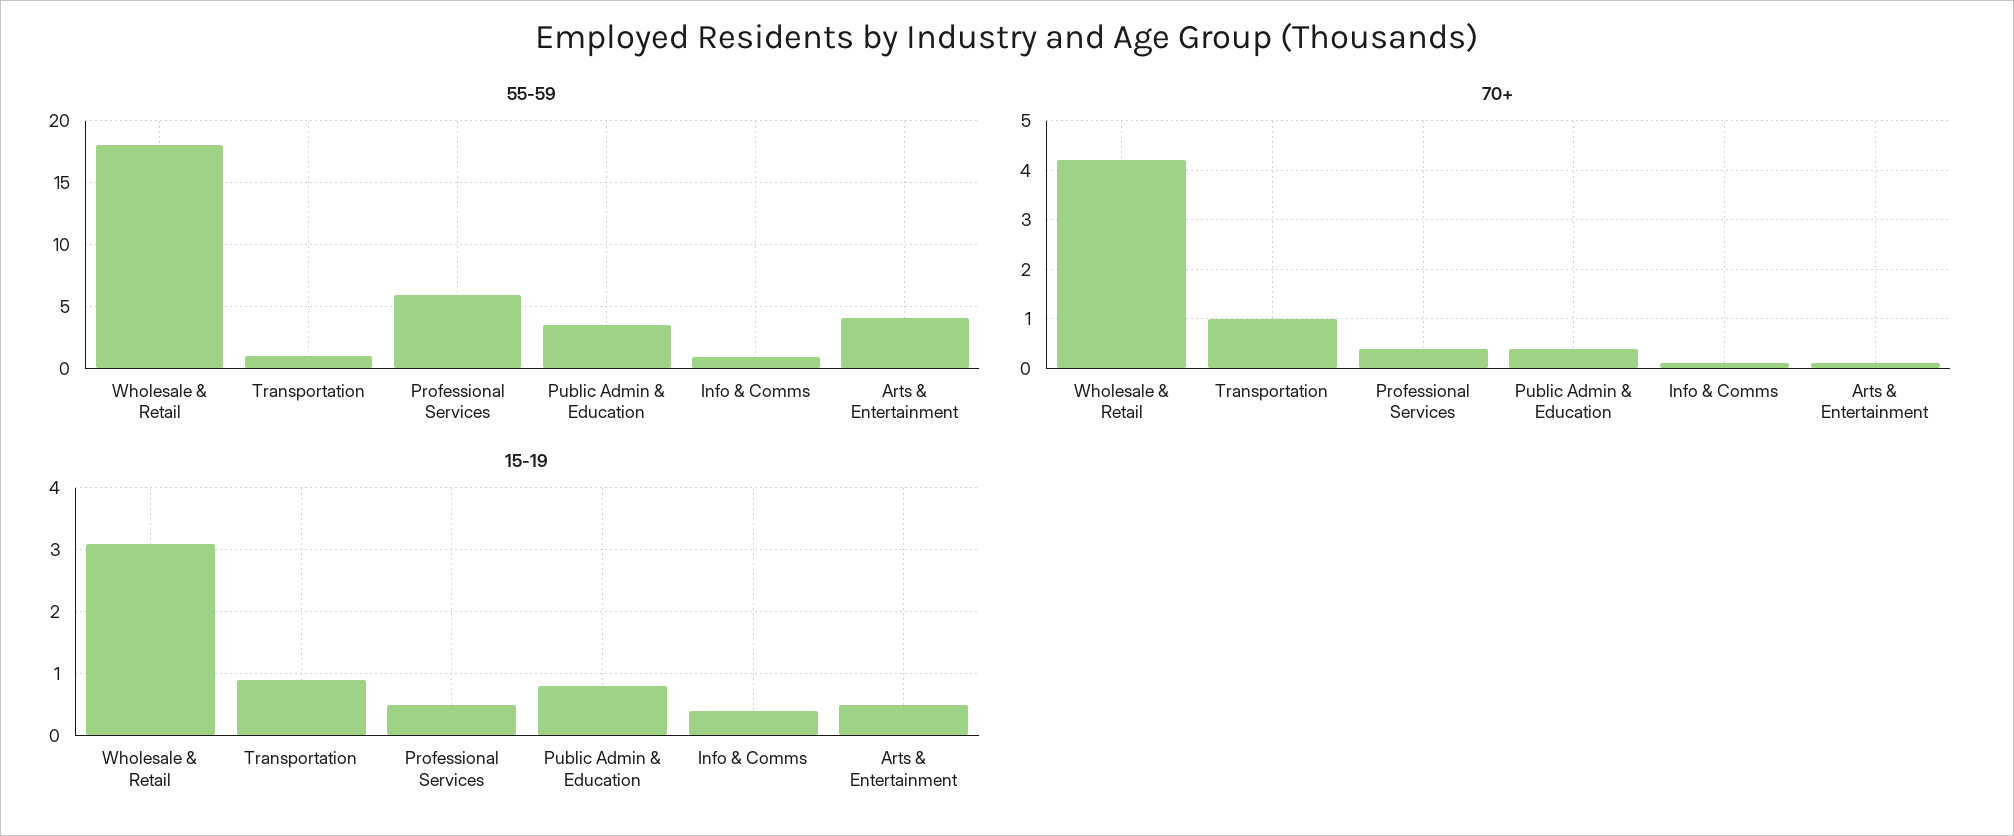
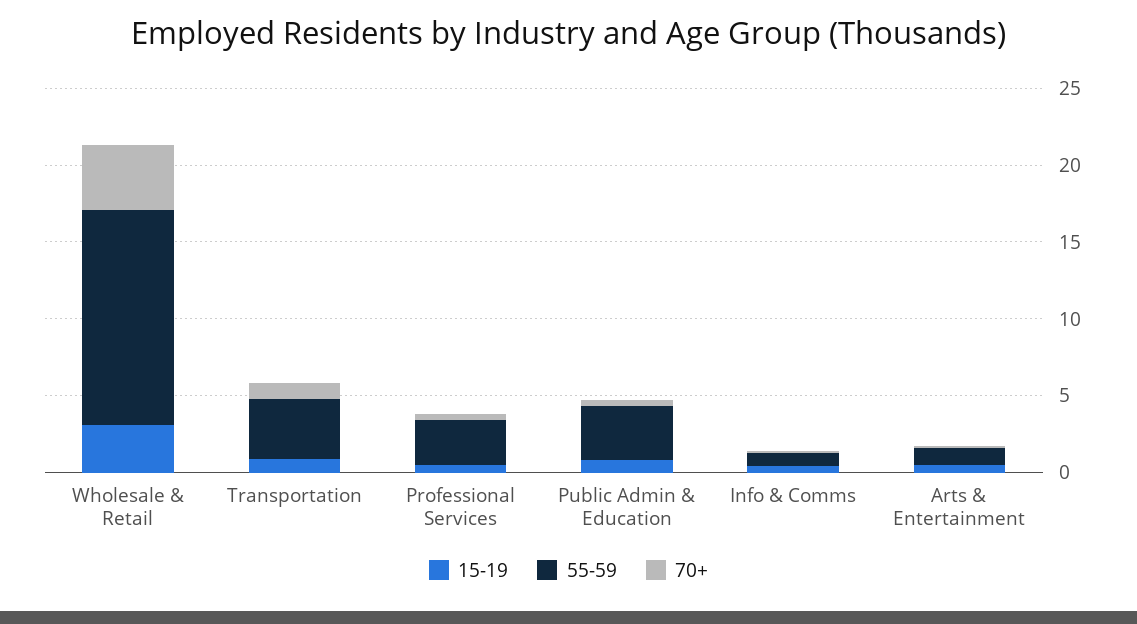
55-59, Wholesale & Retail: 18 -> 14
55-59, Transportation: 1 -> 4
55-59, Professional Services: 6 -> 3
55-59, Arts & Entertainment: 4 -> 1

